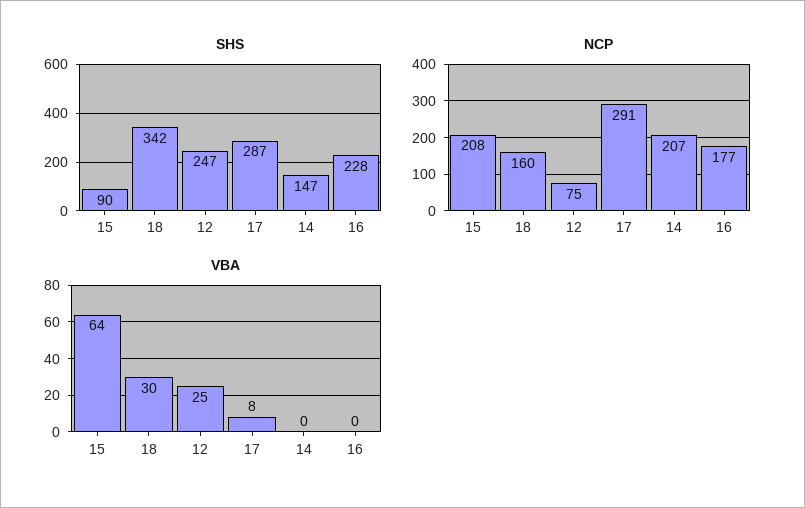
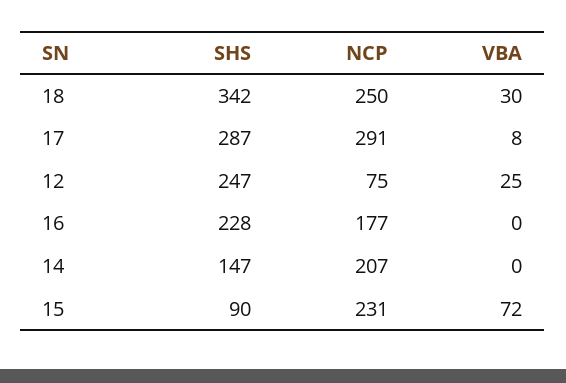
NCP, 15: 208 -> 231
NCP, 18: 160 -> 250
VBA, 15: 64 -> 72

